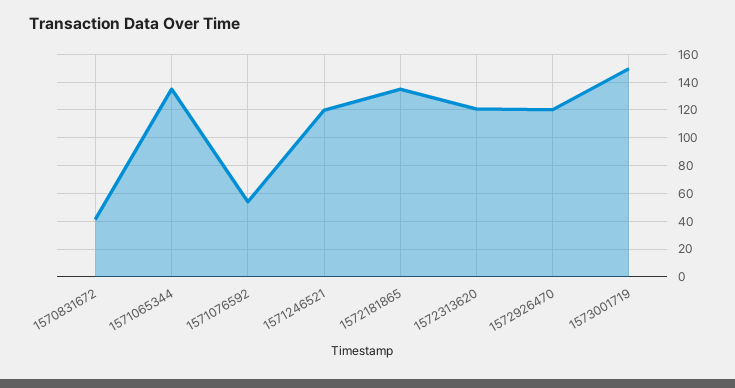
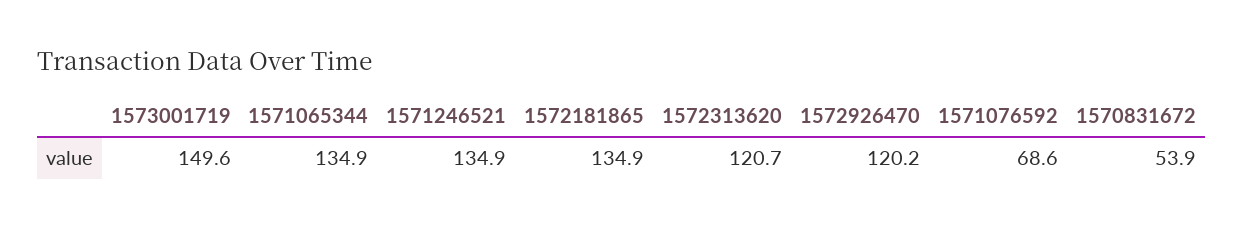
1570831672: 40 -> 53.9
1571076592: 55 -> 68.6
1571246521: 120 -> 134.9

